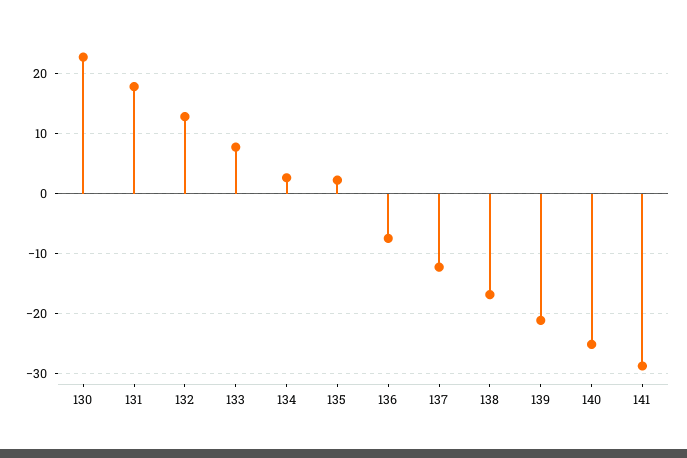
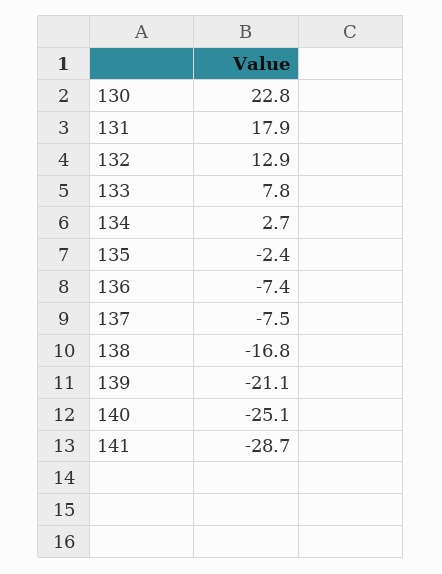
135: 2 -> -2.4
137: -12 -> -7.5

